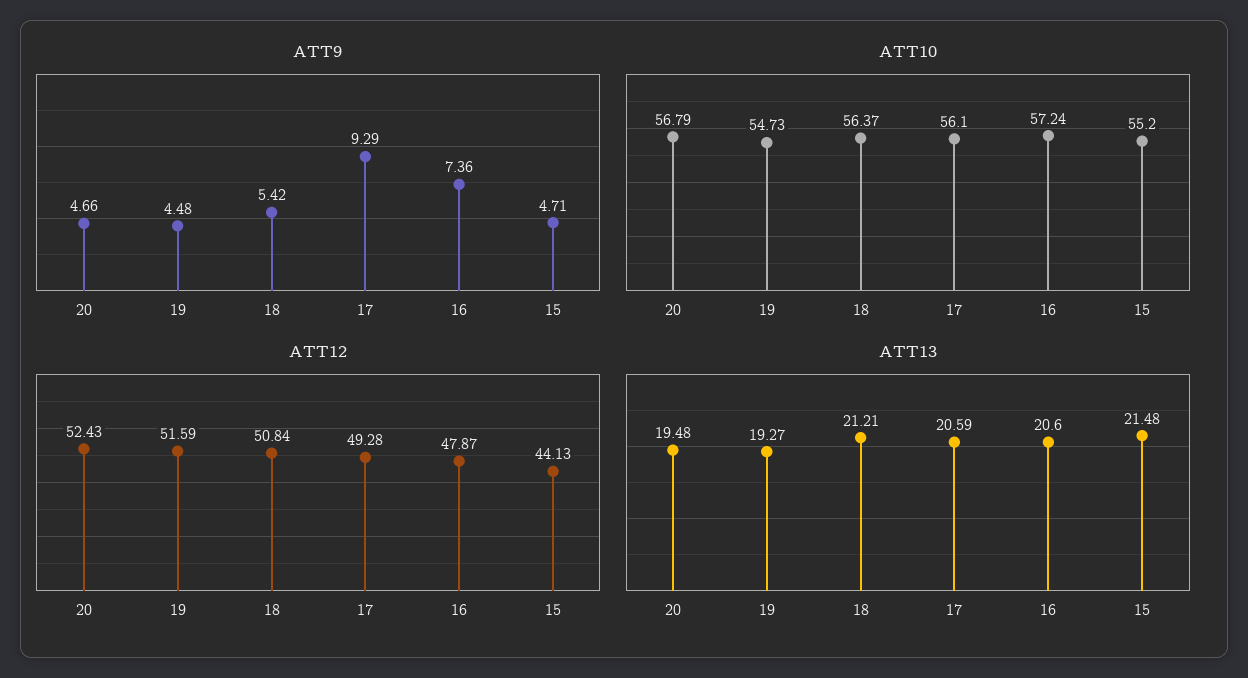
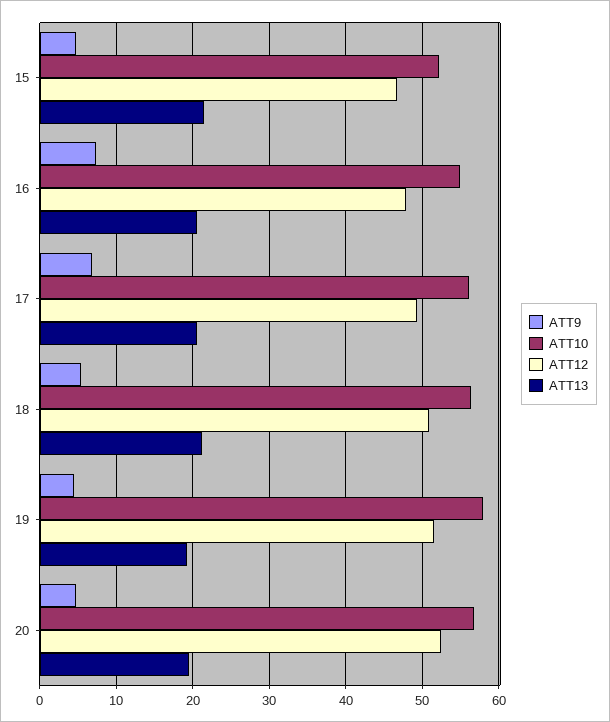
ATT9, 17: 9.29 -> 7
ATT10, 19: 54.73 -> 58
ATT10, 16: 57.24 -> 55
ATT10, 15: 55.2 -> 52
ATT12, 15: 44.13 -> 47

